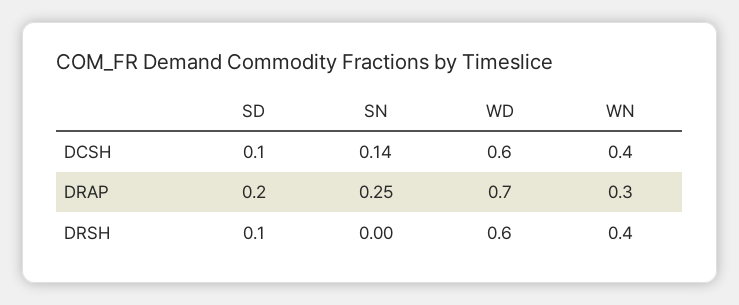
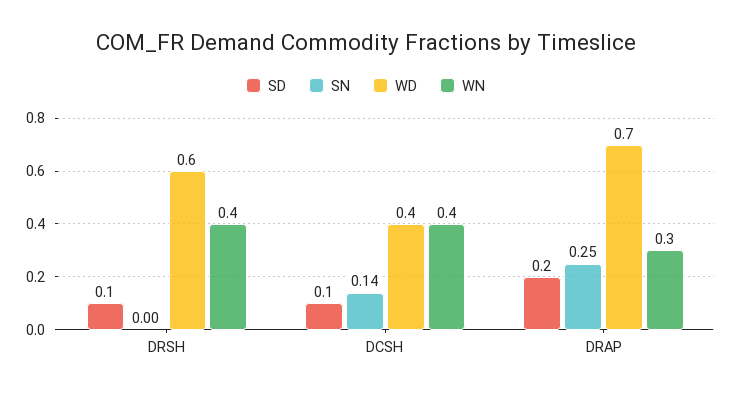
WD, DCSH: 0.6 -> 0.4

